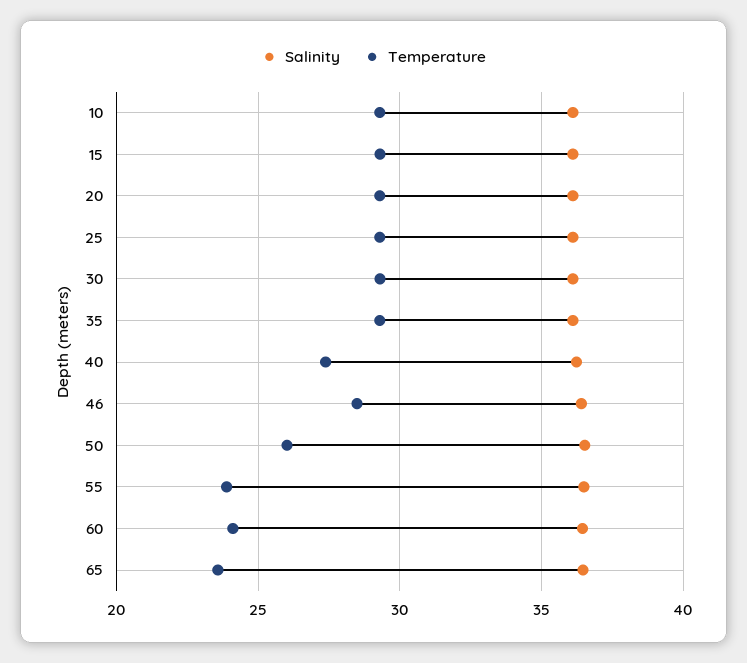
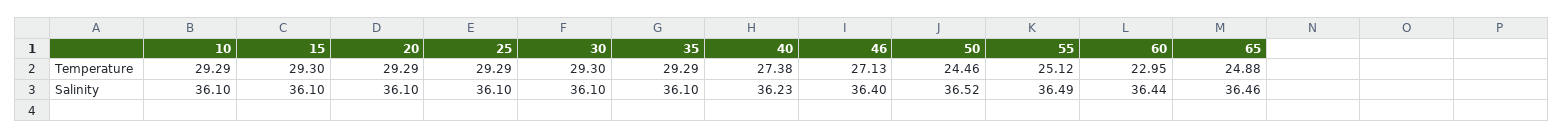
Temperature, 46: 28.5 -> 27.13
Temperature, 50: 26 -> 24.46
Temperature, 55: 24 -> 25.12
Temperature, 60: 24 -> 22.95
Temperature, 65: 23.5 -> 24.88

